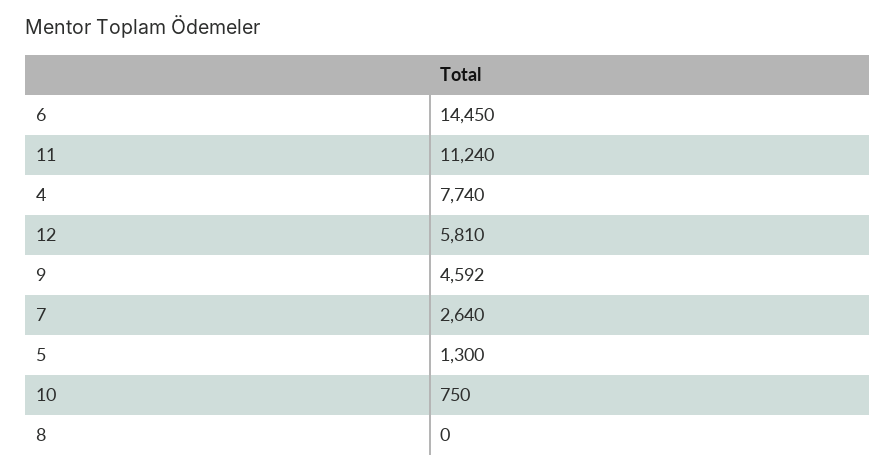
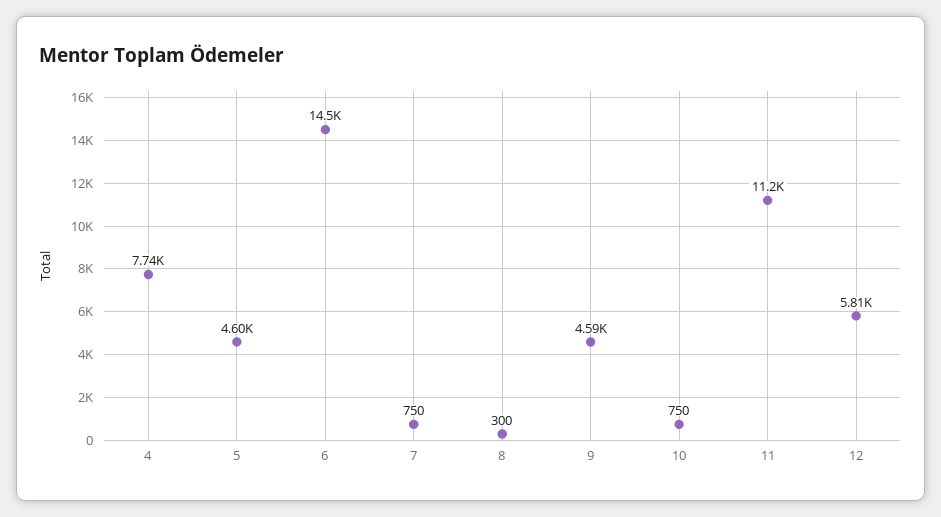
7: 2640 -> 750
5: 1300 -> 4600
8: 0 -> 300

